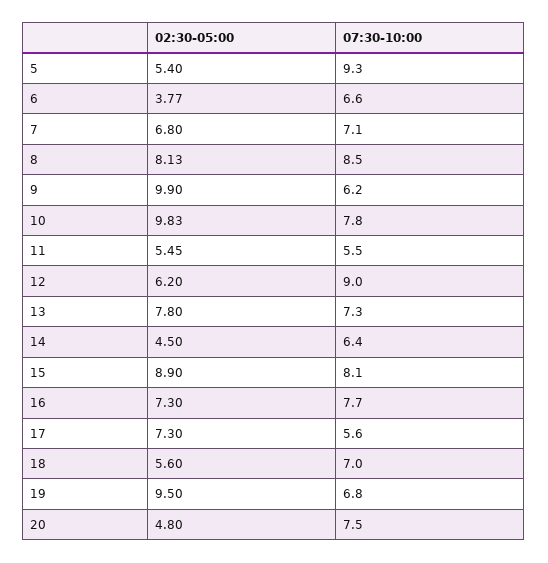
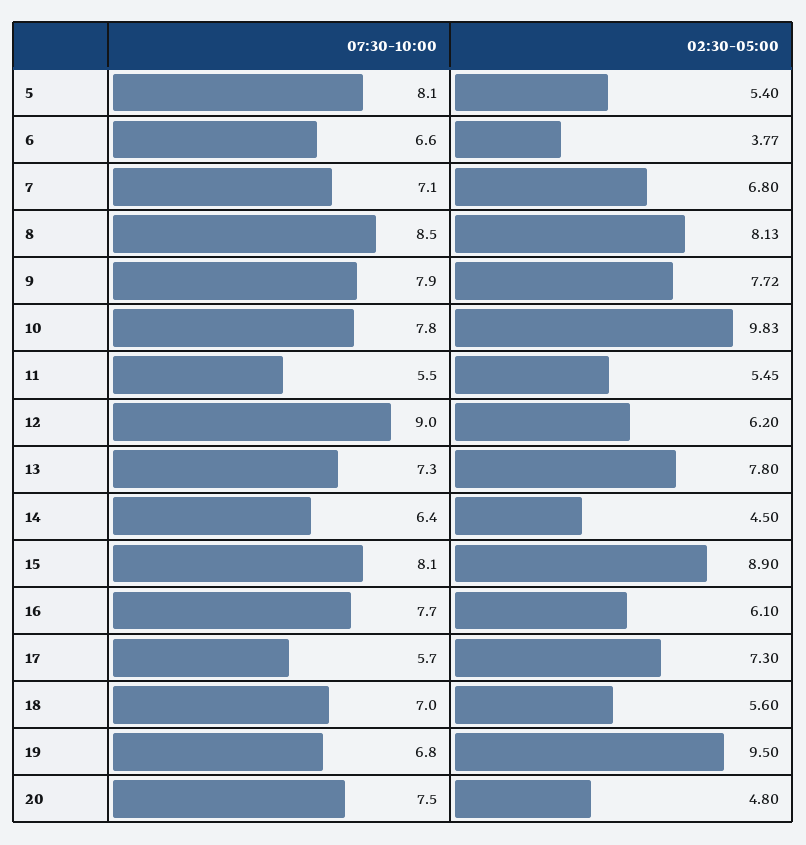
07:30-10:00, 5: 9.3 -> 8.1
02:30-05:00, 9: 9.9 -> 7.72
07:30-10:00, 9: 6.2 -> 7.9
02:30-05:00, 16: 7.3 -> 6.1
07:30-10:00, 17: 5.6 -> 5.7

